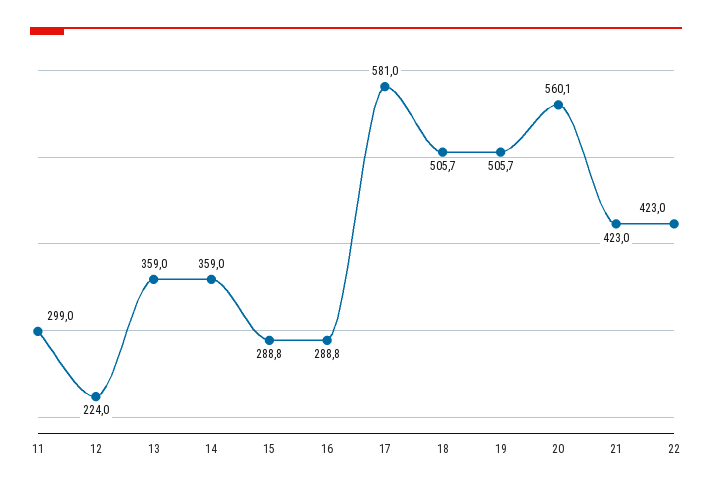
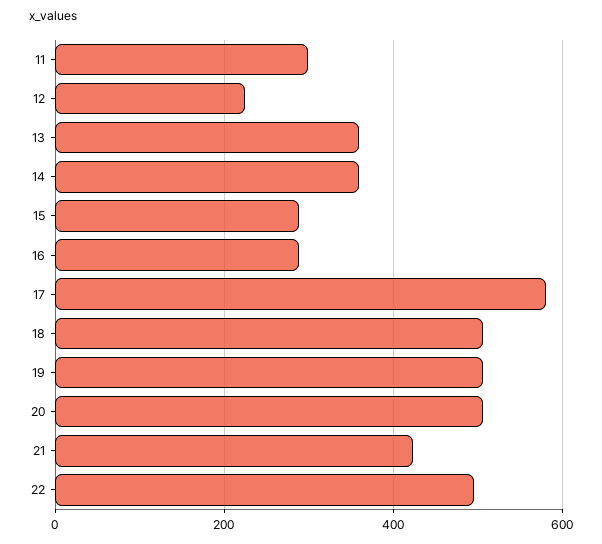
20: 560.1 -> 500
22: 423 -> 500

